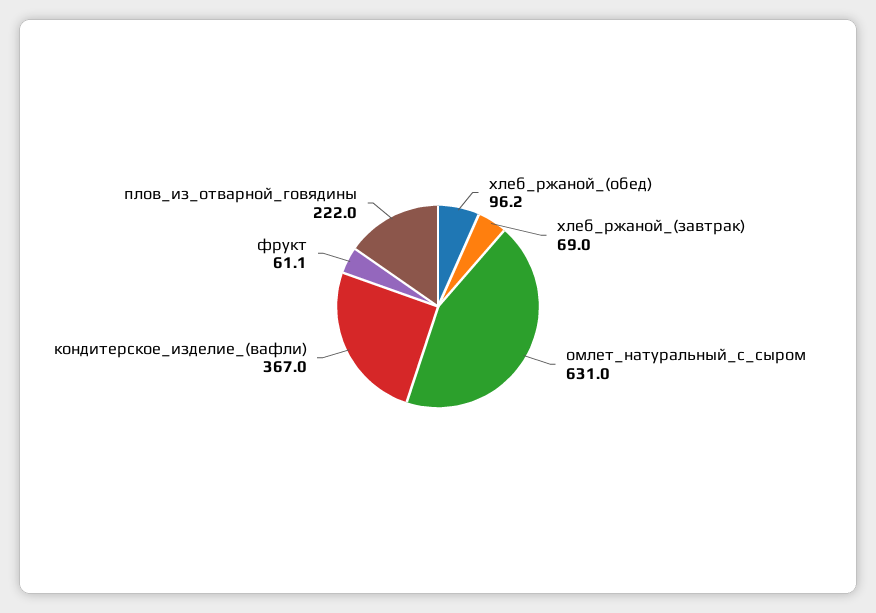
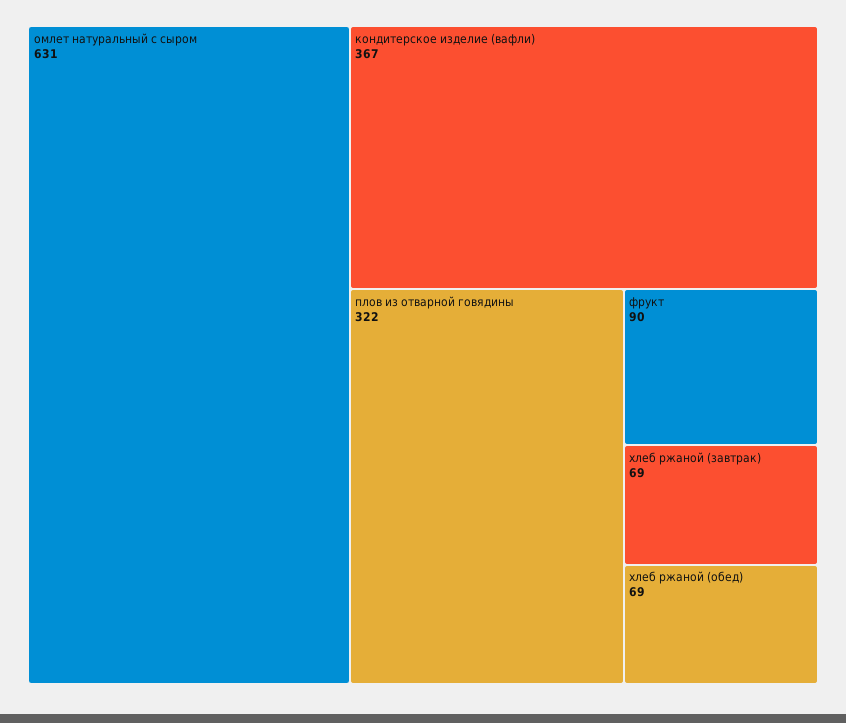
хлеб_ржаной_(обед): 96.2 -> 69
фрукт: 61.1 -> 90
плов_из_отварной_говядины: 222 -> 322

